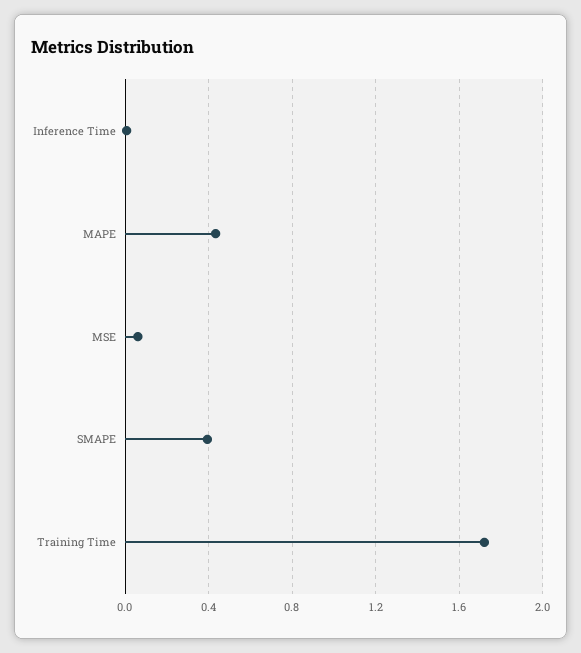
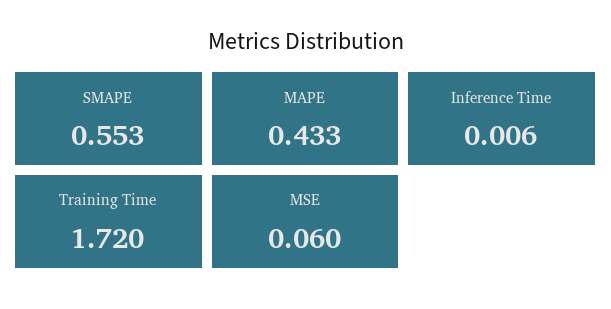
SMAPE: 0.4 -> 0.553

